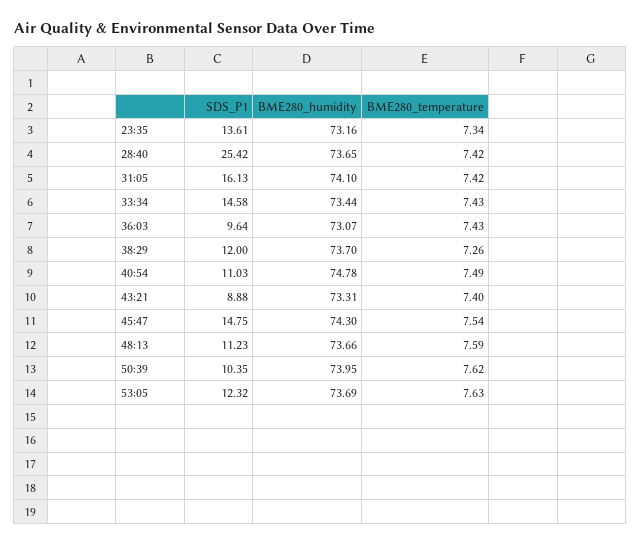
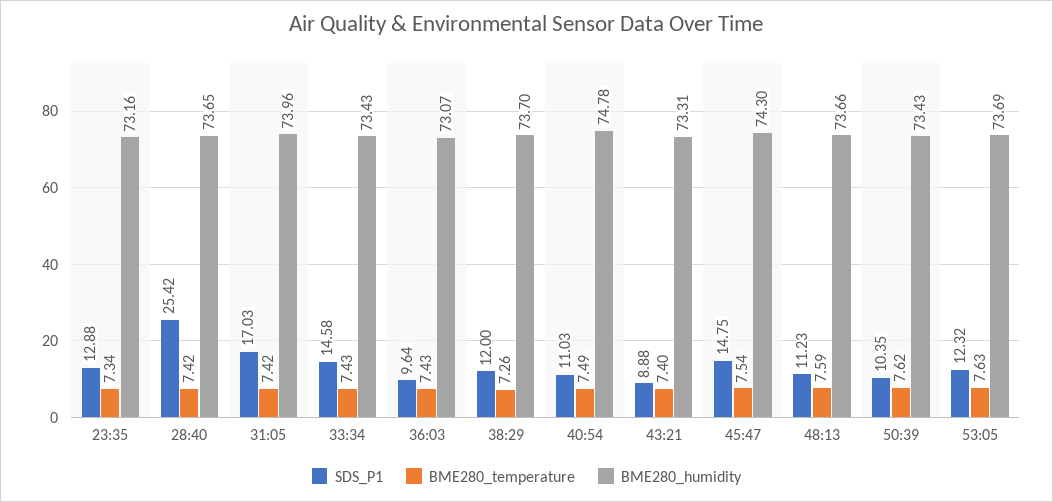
SDS_P1, 23:35: 13.61 -> 12.88
SDS_P1, 31:05: 16.13 -> 17.03
BME280_humidity, 31:05: 74.1 -> 73.96
BME280_humidity, 33:34: 73.44 -> 73.43
BME280_humidity, 50:39: 73.95 -> 73.43

